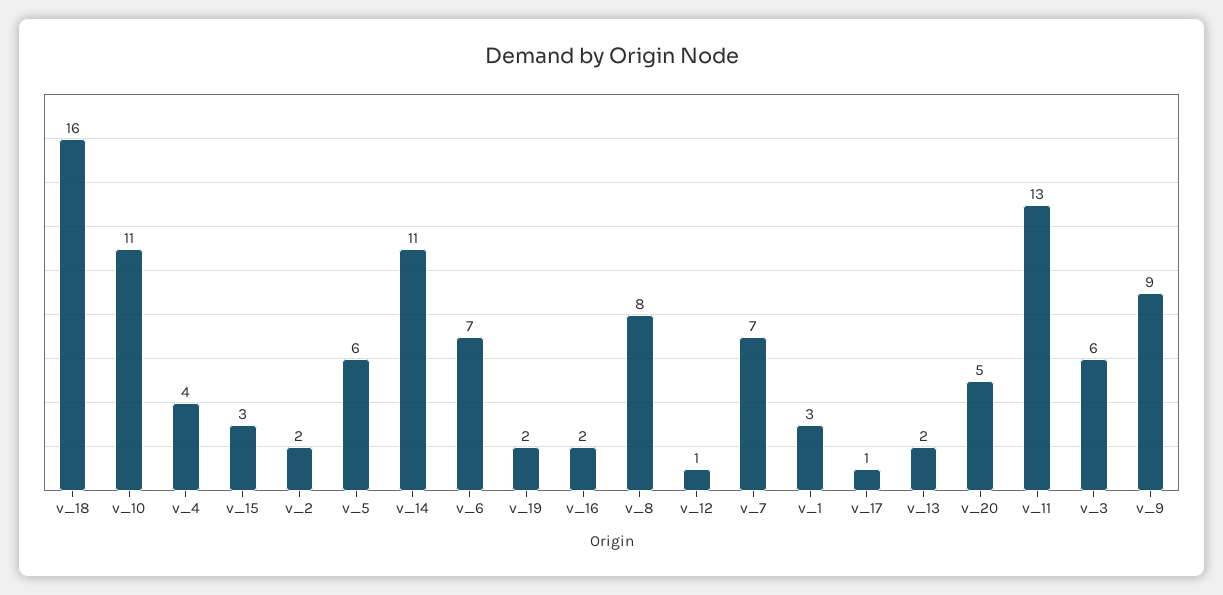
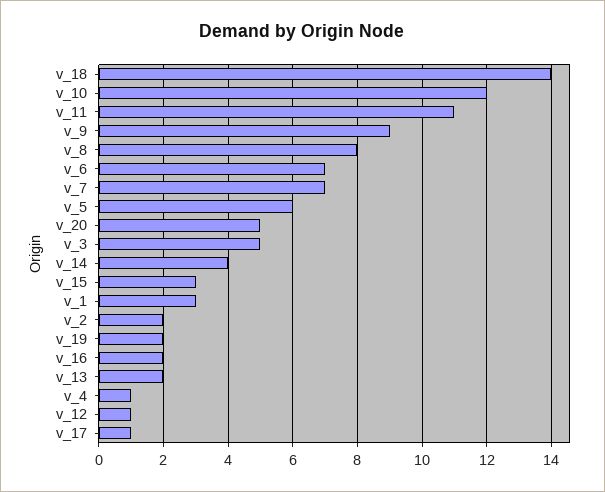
v_18: 16 -> 14
v_10: 11 -> 12
v_4: 4 -> 1
v_14: 11 -> 4
v_11: 13 -> 11
v_3: 6 -> 5

